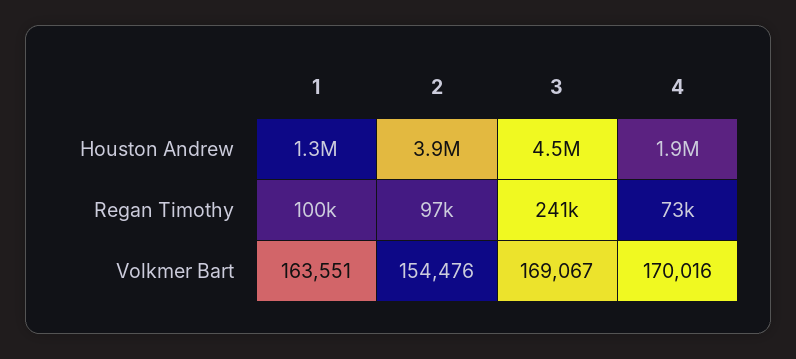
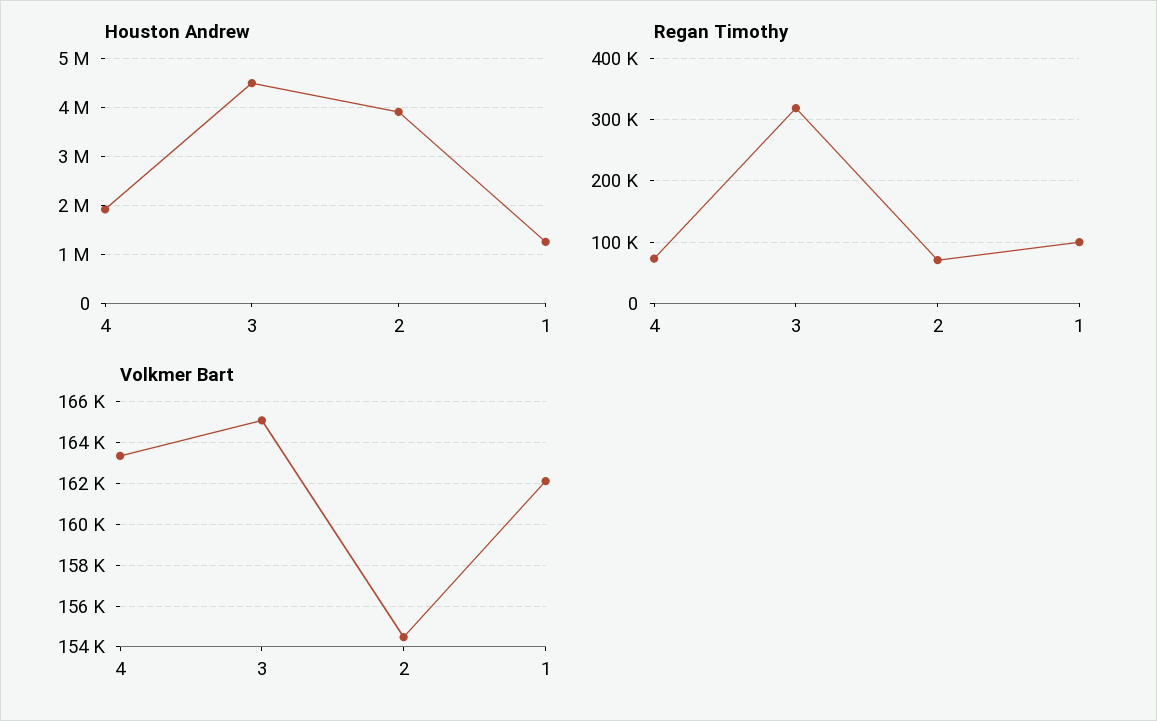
Regan Timothy, 2: 97000 -> 70000
Regan Timothy, 3: 241000 -> 320000
Volkmer Bart, 1: 163551 -> 162000
Volkmer Bart, 3: 169067 -> 165000
Volkmer Bart, 4: 170016 -> 163500

